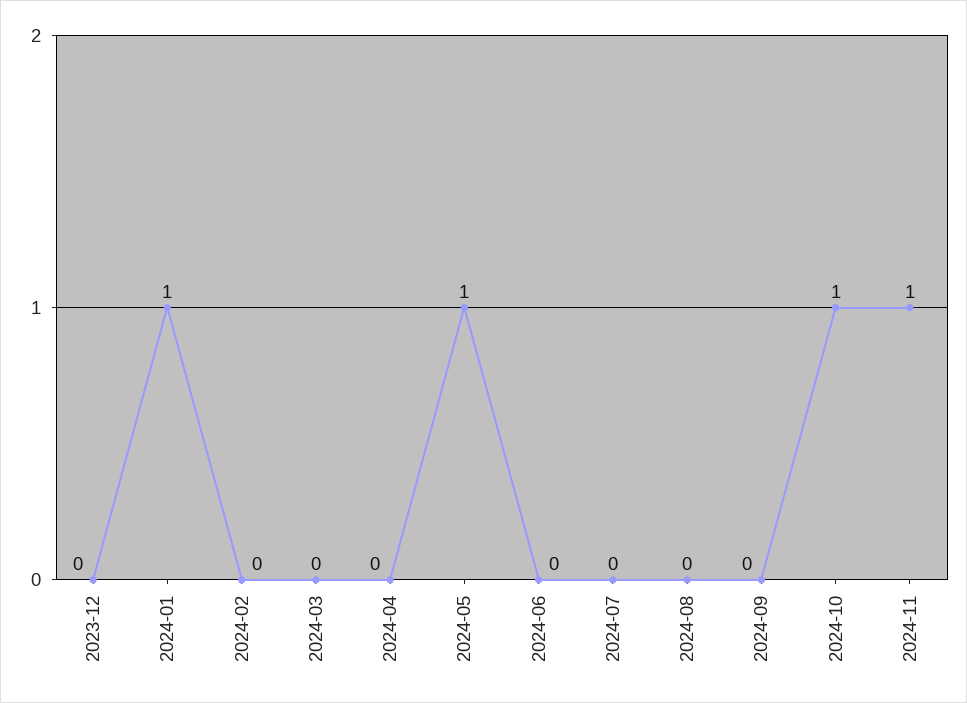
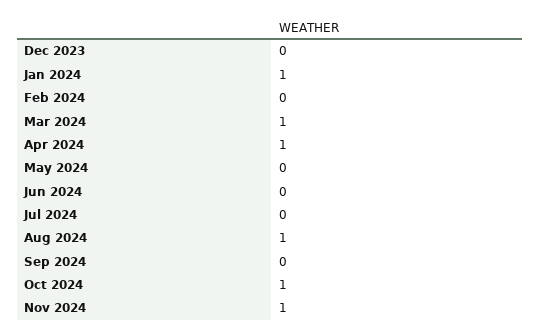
2024-03: 0 -> 1
2024-04: 0 -> 1
2024-05: 1 -> 0
2024-08: 0 -> 1

